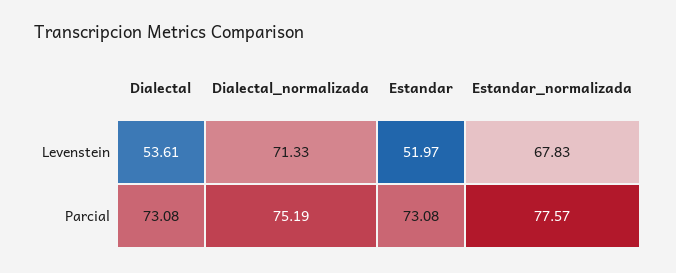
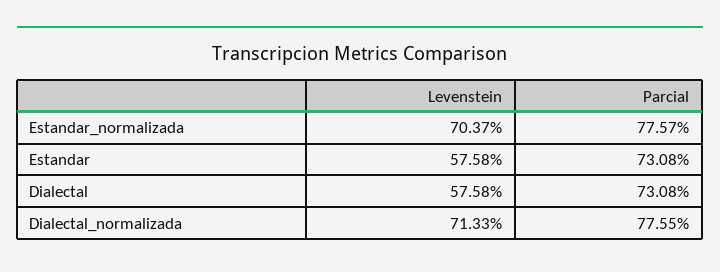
Dialectal, Levenstein: 53.61 -> 57.58
Estandar, Levenstein: 51.97 -> 57.58
Estandar_normalizada, Levenstein: 67.83 -> 70.37
Dialectal_normalizada, Parcial: 75.19 -> 77.55

